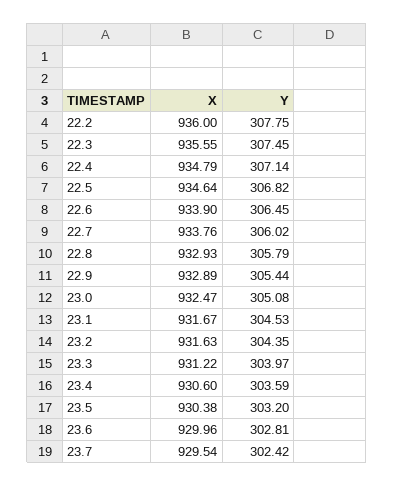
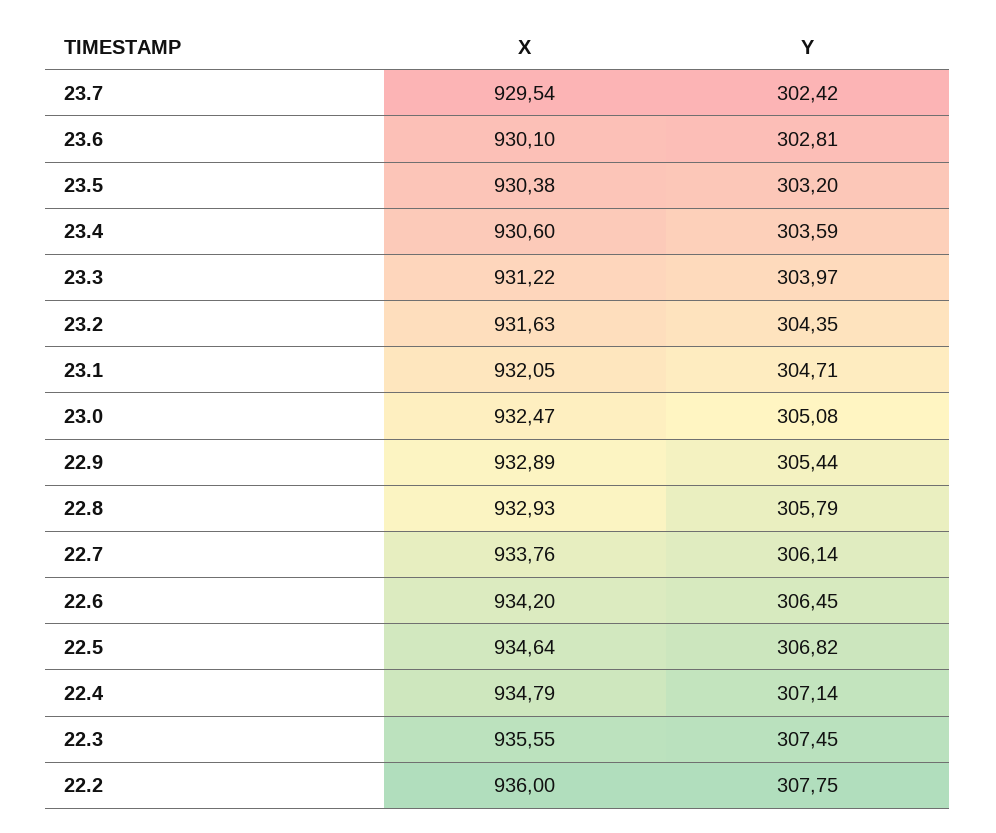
X, 22.6: 933.9 -> 934.2
Y, 22.7: 306.02 -> 306.14
X, 23.1: 931.67 -> 932.05
Y, 23.1: 304.53 -> 304.71
X, 23.6: 929.96 -> 930.1

